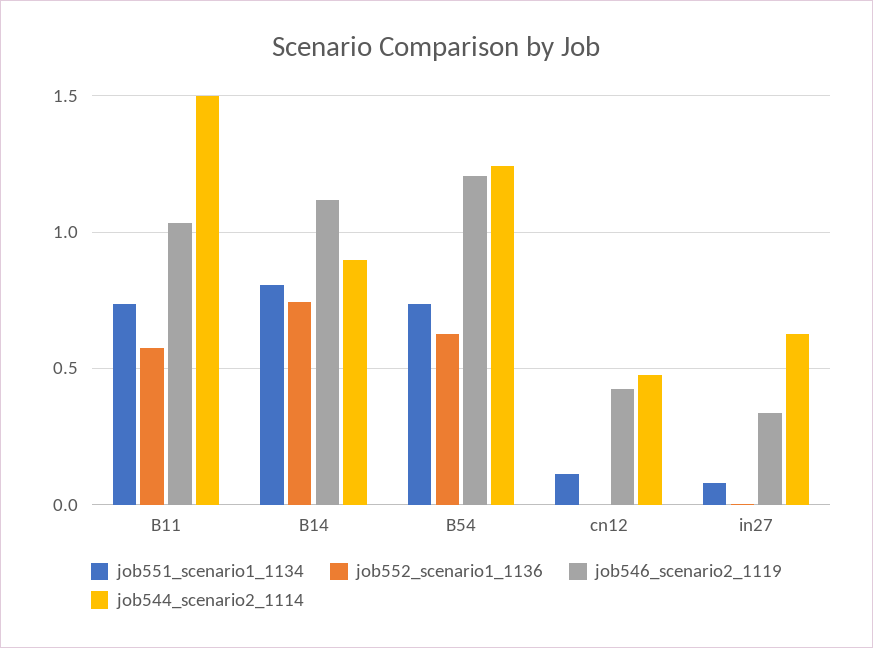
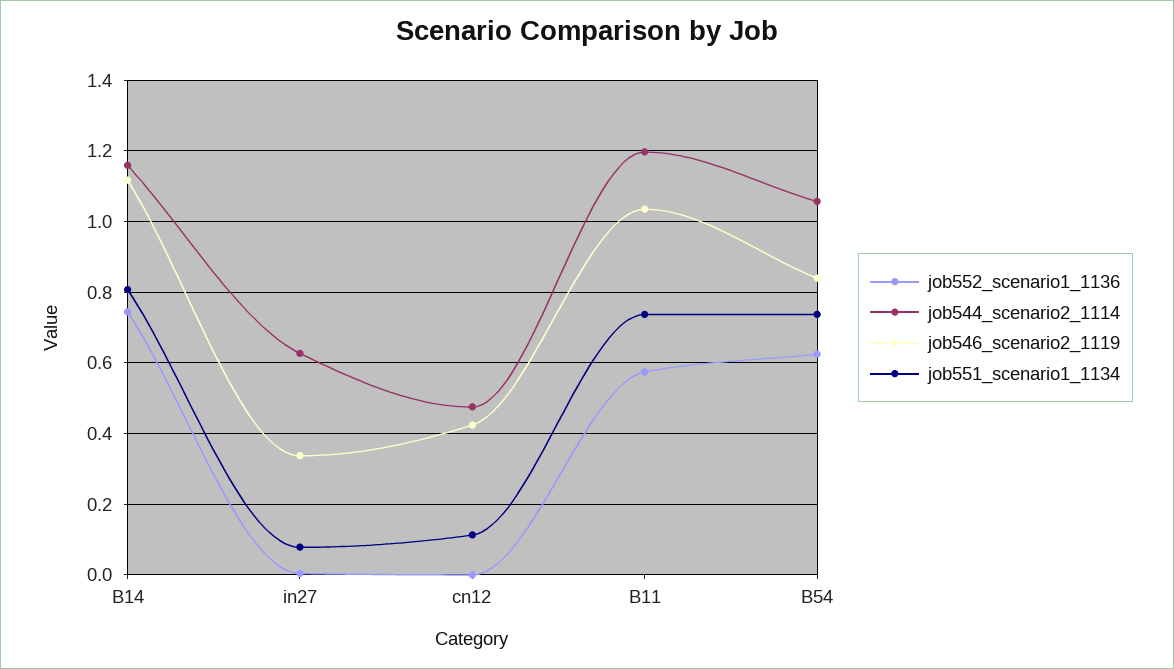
job544_scenario2_1114, B11: 1.5 -> 1.2
job544_scenario2_1114, B14: 0.9 -> 1.16
job546_scenario2_1119, B54: 1.2 -> 0.84
job544_scenario2_1114, B54: 1.25 -> 1.06

